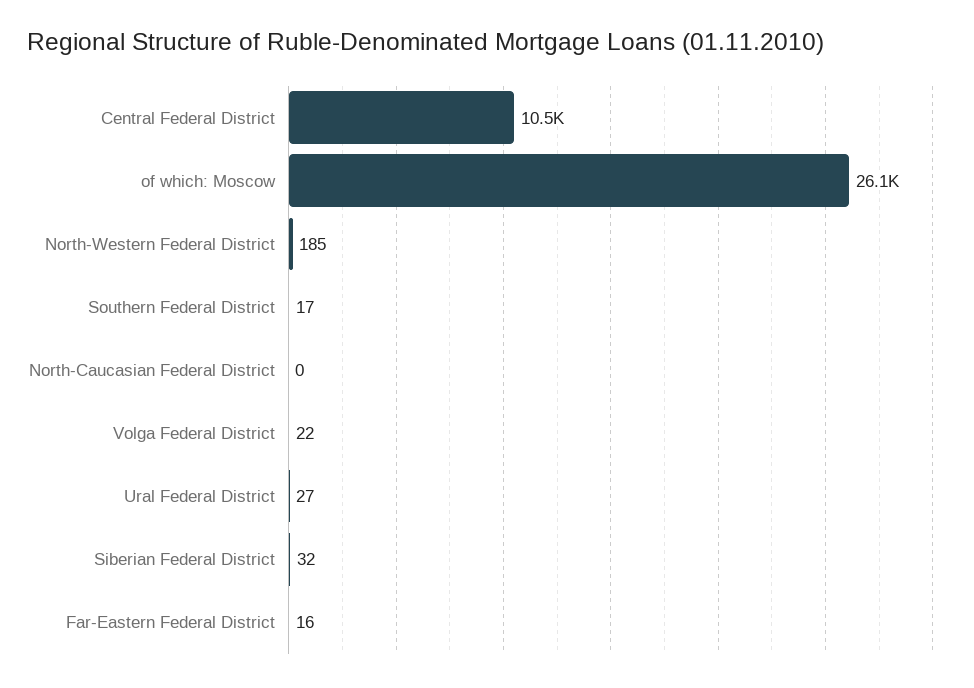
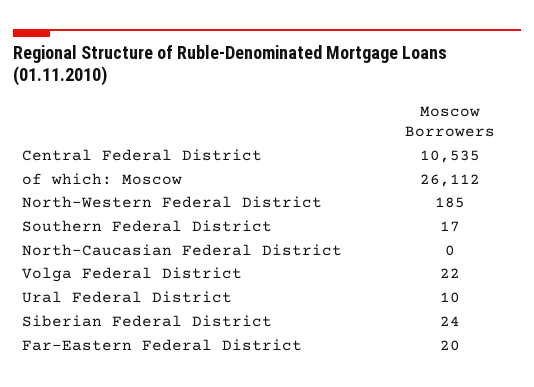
Ural Federal District: 27 -> 10
Siberian Federal District: 32 -> 24
Far-Eastern Federal District: 16 -> 20

